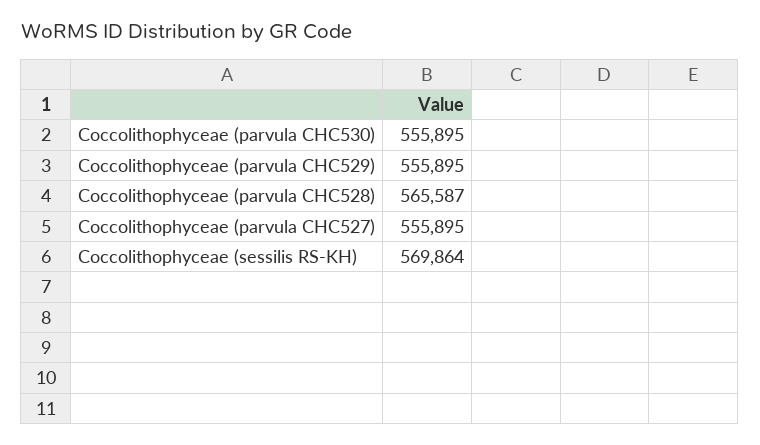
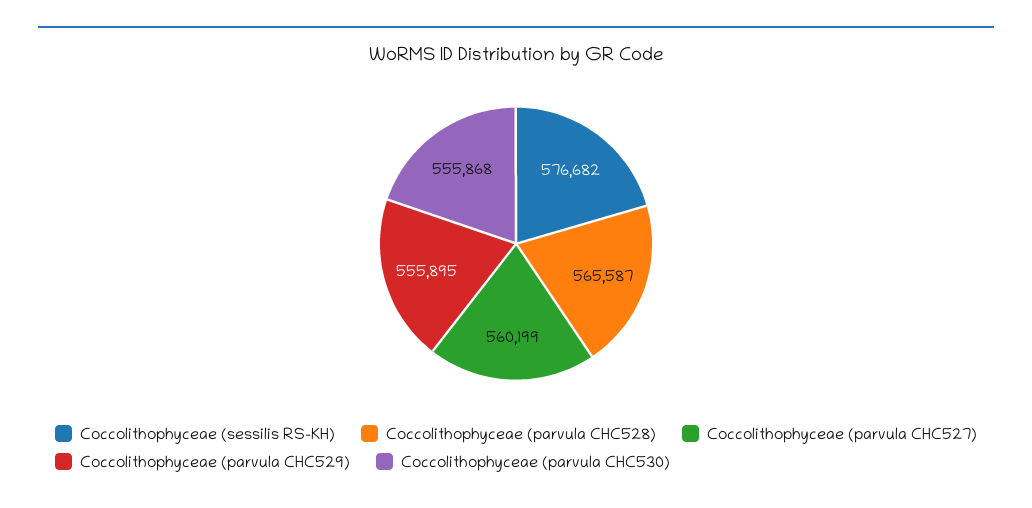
Coccolithophyceae (parvula CHC530): 555895 -> 555868
Coccolithophyceae (parvula CHC527): 555895 -> 560199
Coccolithophyceae (sessilis RS-KH): 569864 -> 576682

